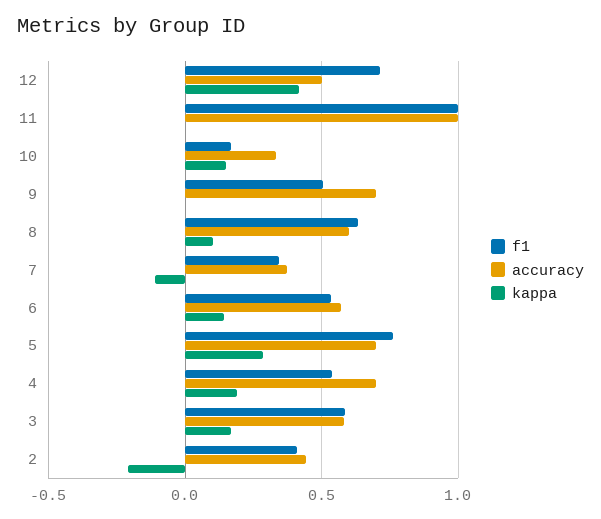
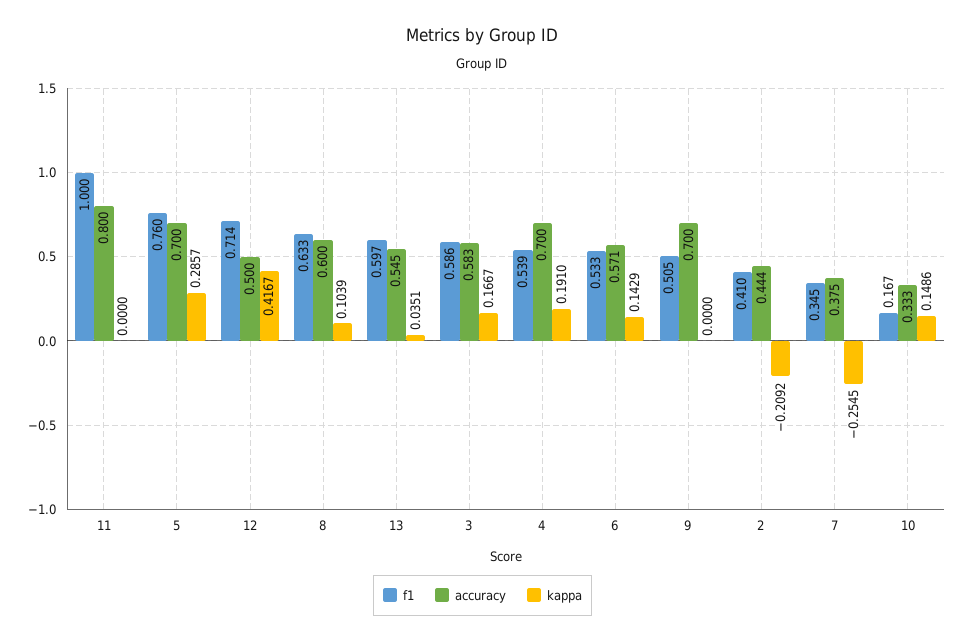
accuracy, 11: 1 -> 0.8
kappa, 7: -0.1 -> -0.2545
f1, 13: none -> 0.597
accuracy, 13: none -> 0.545
kappa, 13: none -> 0.0351

